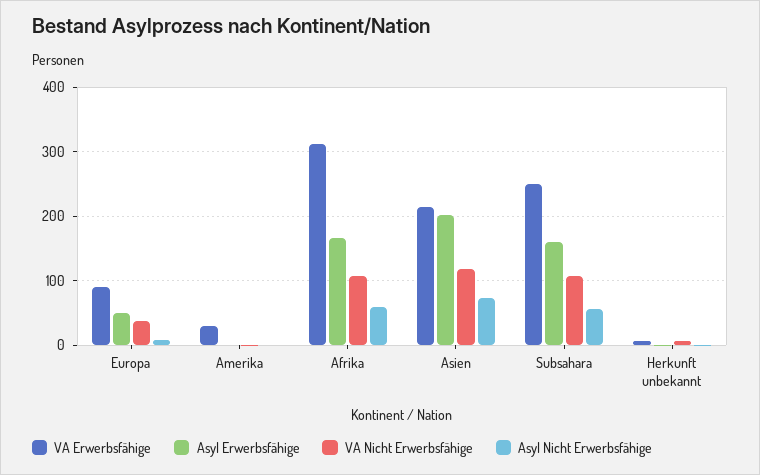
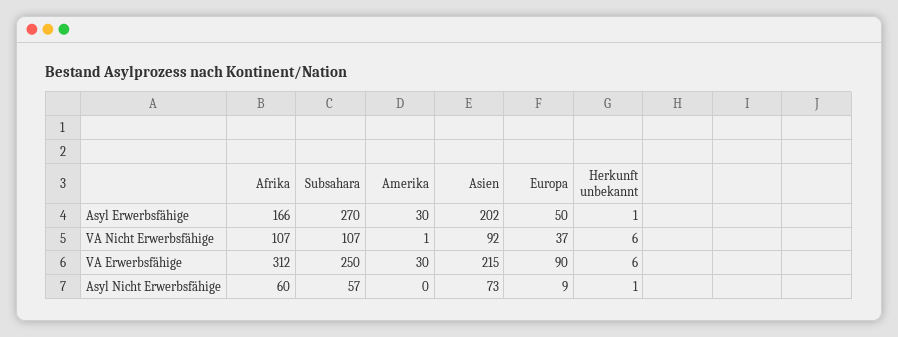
Asyl Erwerbsfähige, Amerika: 0 -> 30
VA Nicht Erwerbsfähige, Asien: 120 -> 92
Asyl Erwerbsfähige, Subsahara: 160 -> 270

